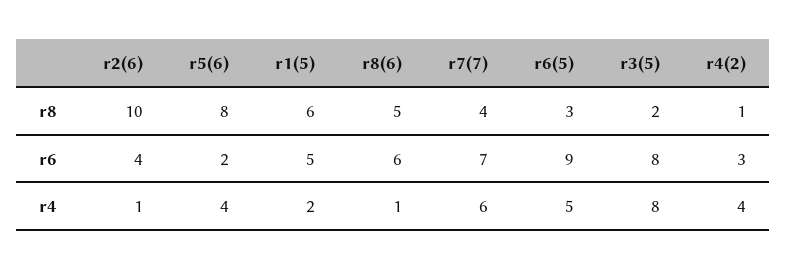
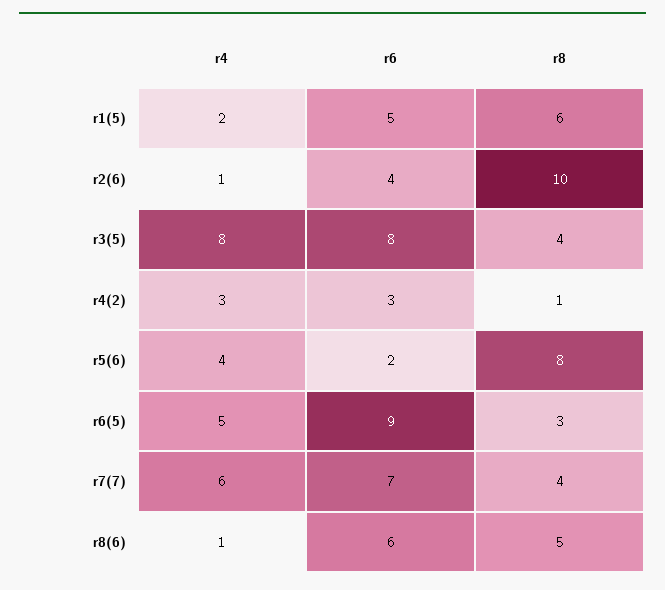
r3(5), r8: 2 -> 4
r4(2), r4: 4 -> 3

